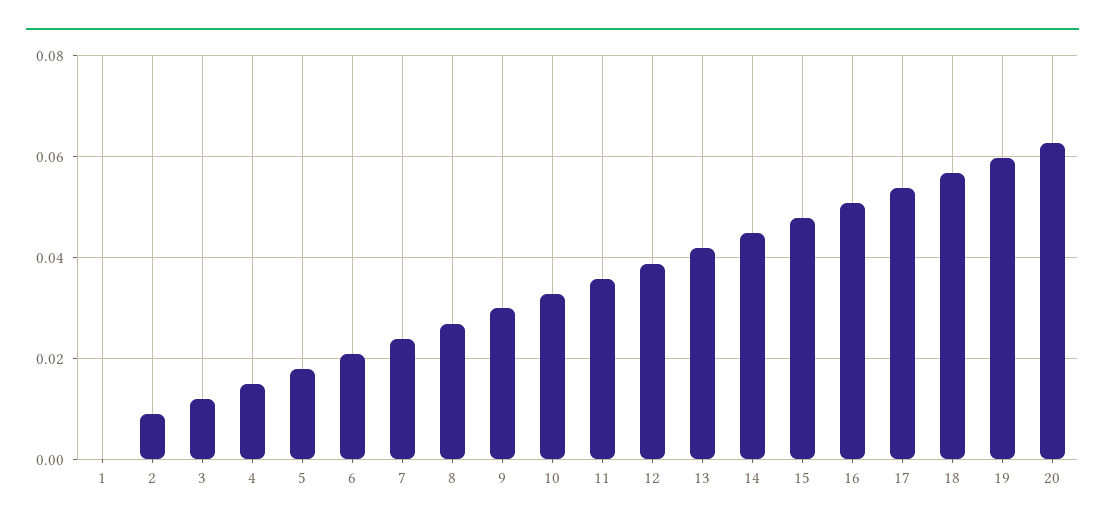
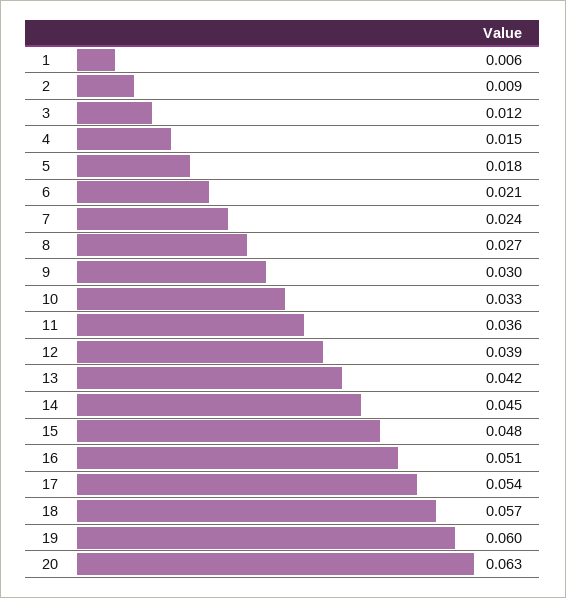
1: 0 -> 0.006

